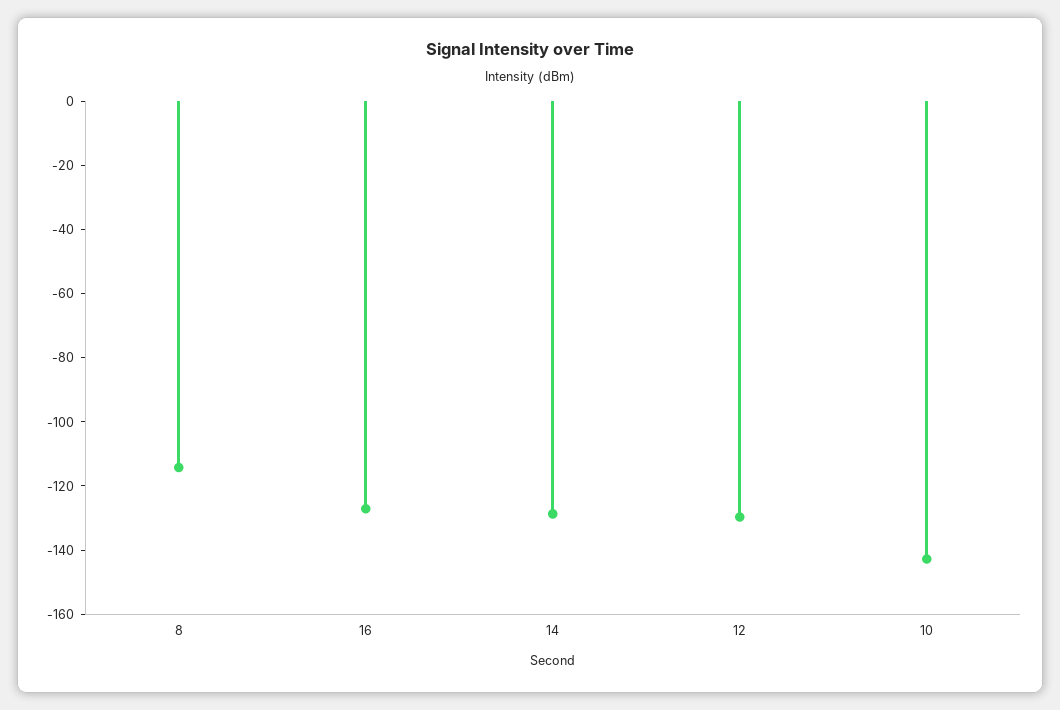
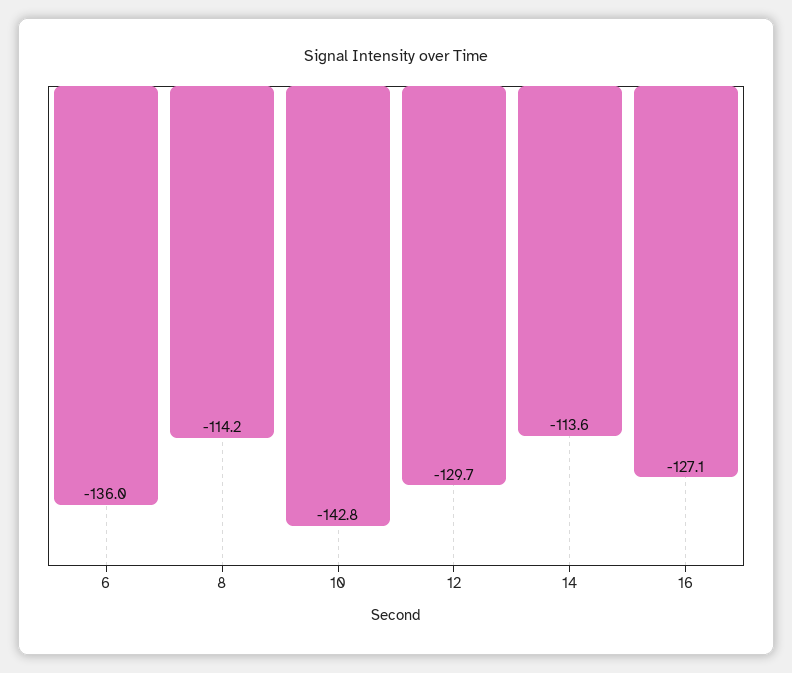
14: -130 -> -113.6
6: none -> -136

